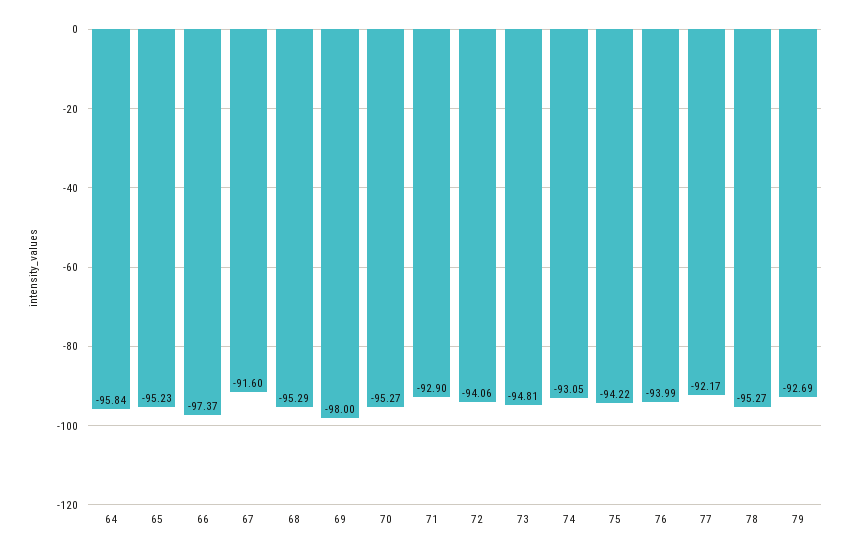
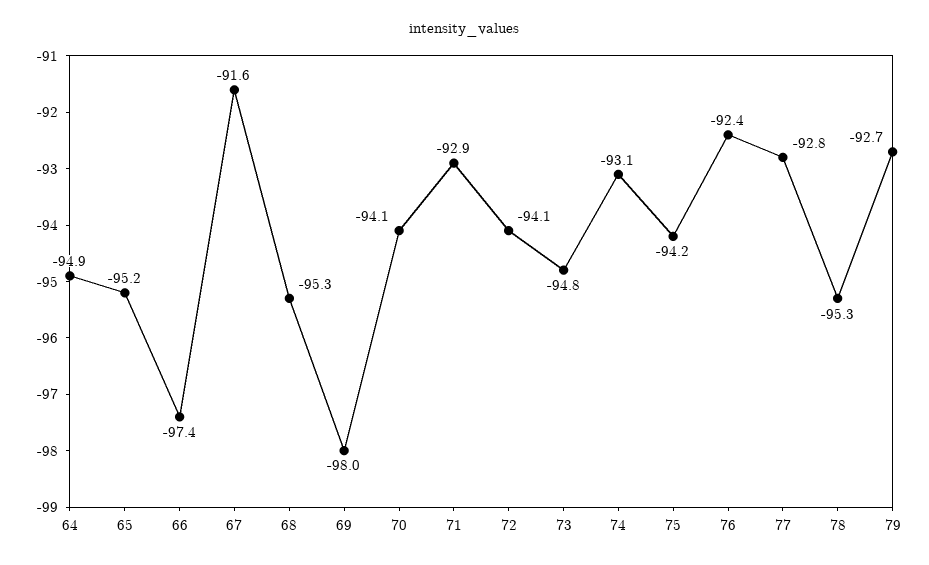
64: -95.84 -> -94.9
70: -95.27 -> -94.1
76: -93.99 -> -92.4
77: -92.17 -> -92.8

